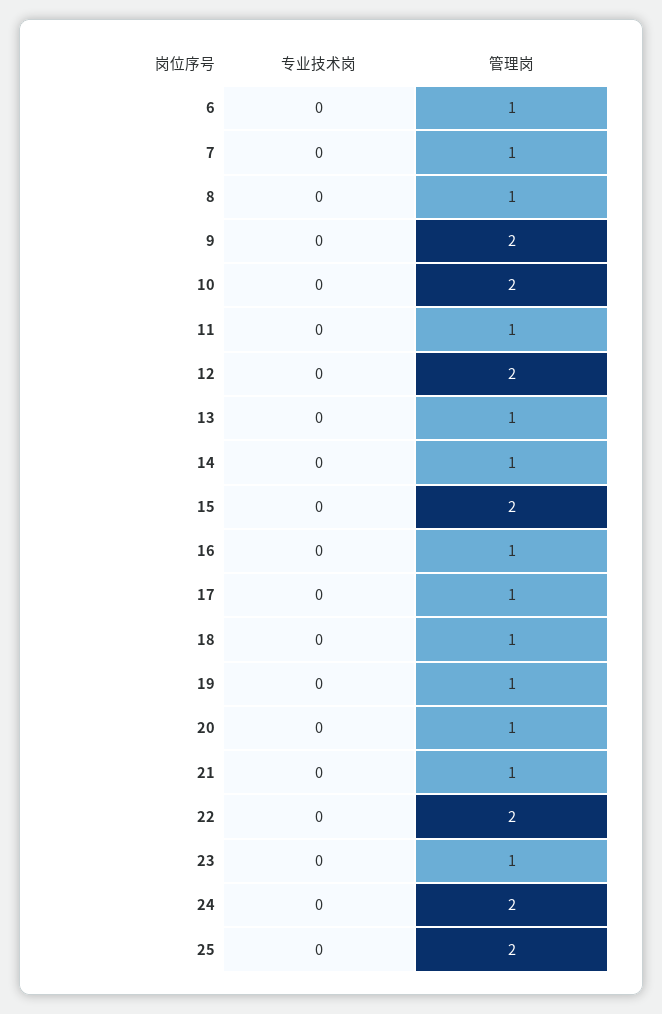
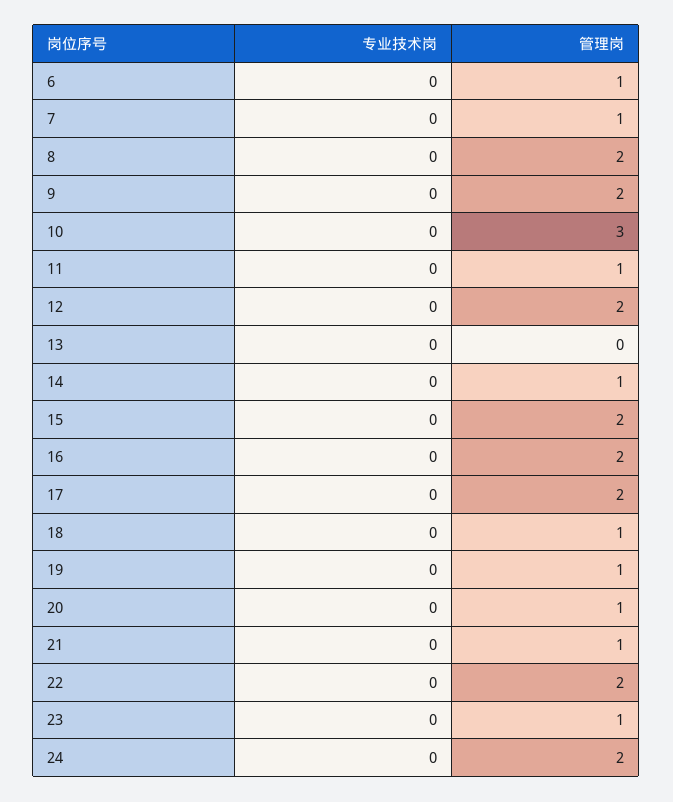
管理岗, 8: 1 -> 2
管理岗, 10: 2 -> 3
管理岗, 13: 1 -> 0
管理岗, 16: 1 -> 2
管理岗, 17: 1 -> 2
专业技术岗, 25: 0 -> none
管理岗, 25: 2 -> none

